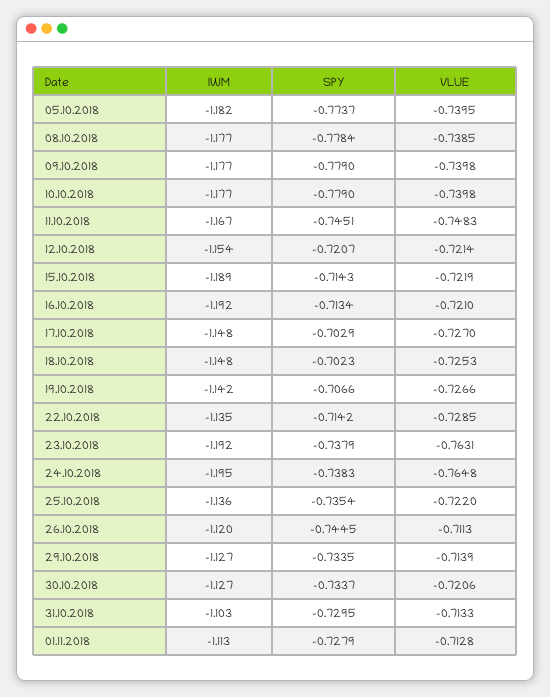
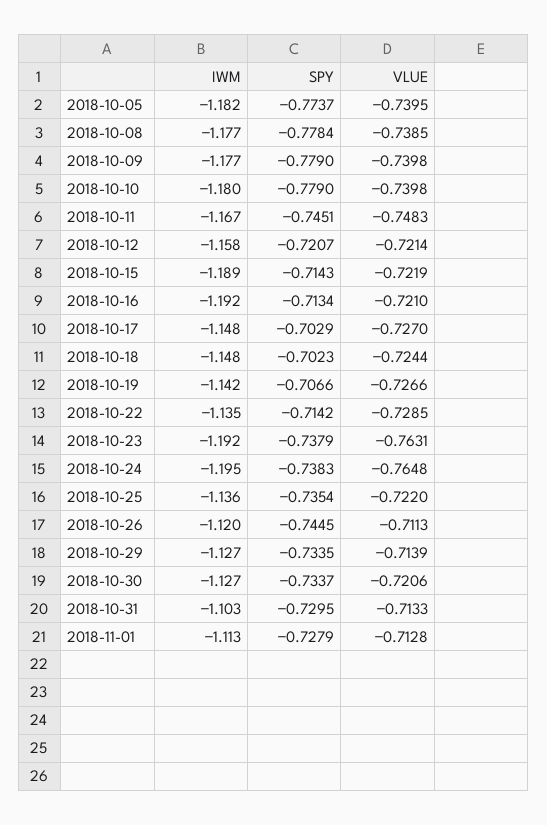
IWM, 10.10.2018: -1.177 -> -1.18
IWM, 12.10.2018: -1.154 -> -1.158
VLUE, 18.10.2018: -0.7253 -> -0.7244

